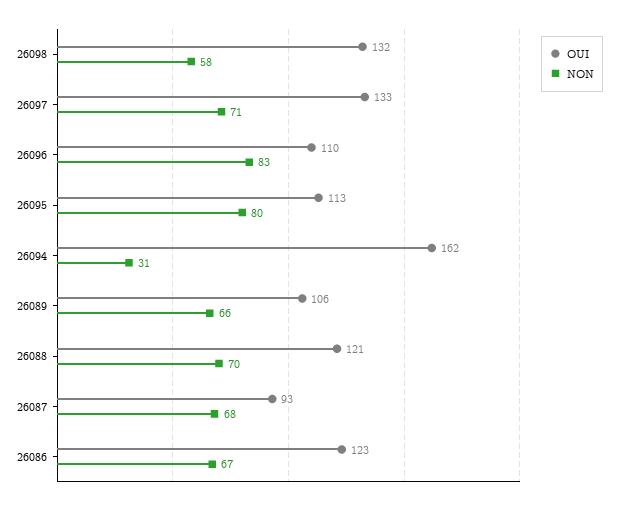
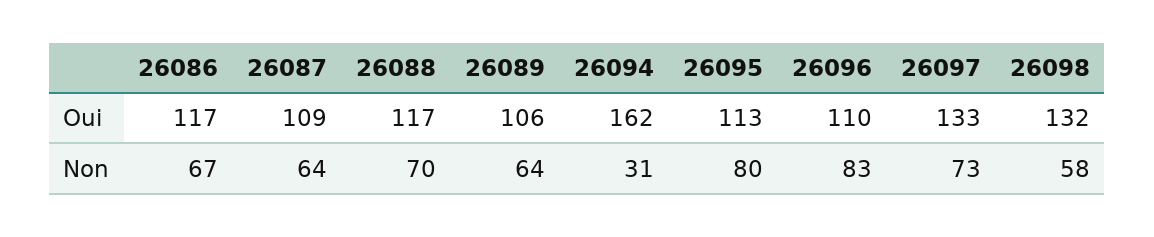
NON, 26097: 71 -> 73
NON, 26089: 66 -> 64
OUI, 26088: 121 -> 117
OUI, 26087: 93 -> 109
NON, 26087: 68 -> 64
OUI, 26086: 123 -> 117

